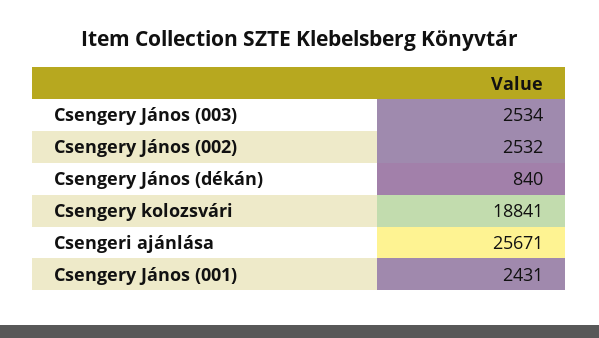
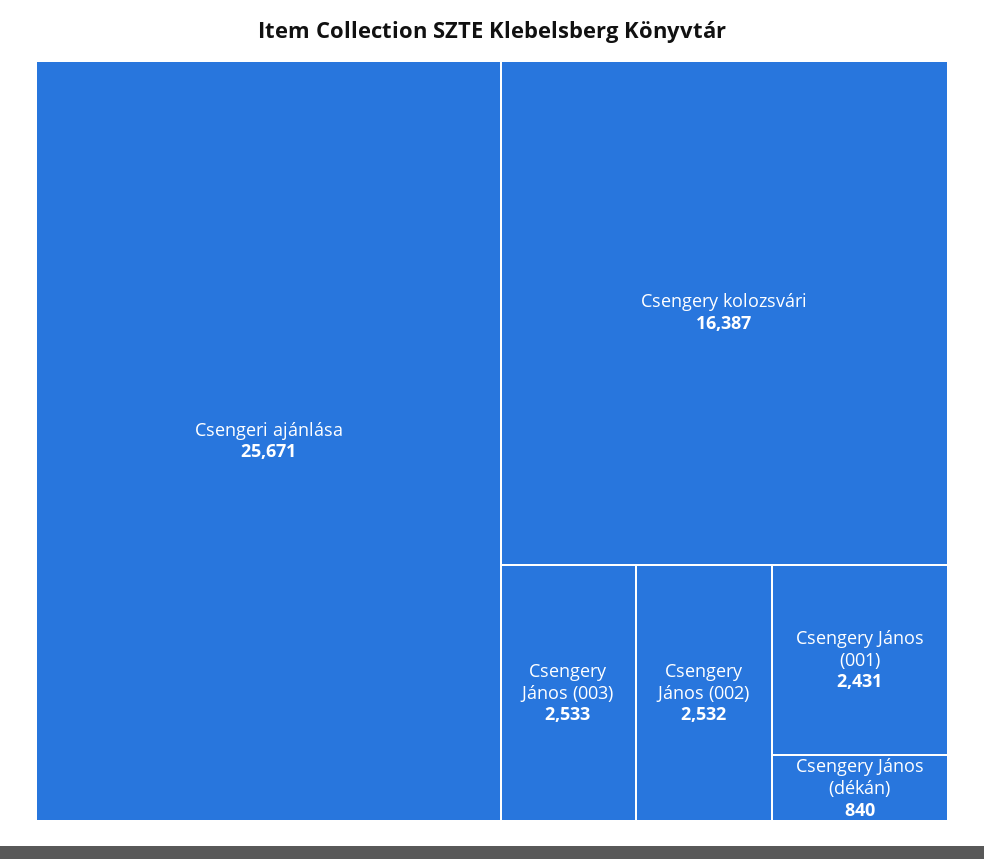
Csengery János (003): 2534 -> 2533
Csengery kolozsvári: 18841 -> 16387

